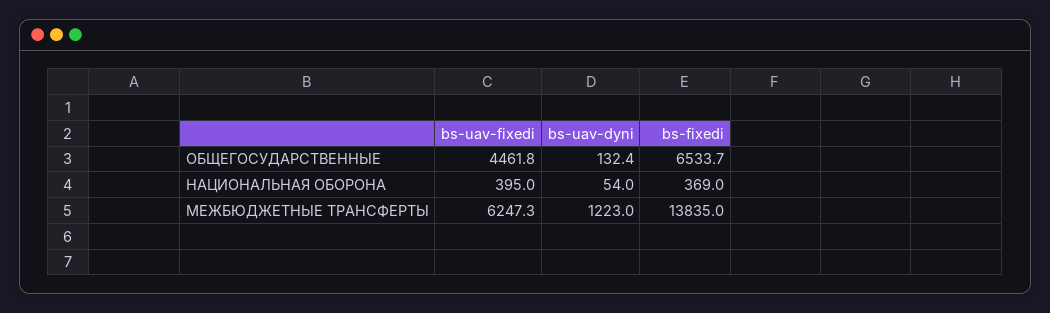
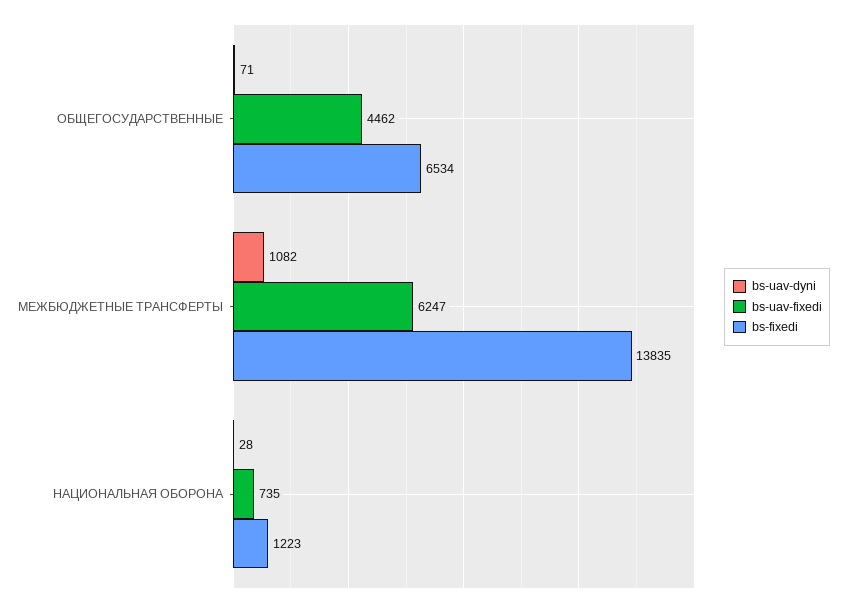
bs-uav-dyni, ОБЩЕГОСУДАРСТВЕННЫЕ: 132.4 -> 71
bs-uav-fixedi, НАЦИОНАЛЬНАЯ ОБОРОНА: 395 -> 735
bs-uav-dyni, НАЦИОНАЛЬНАЯ ОБОРОНА: 54 -> 28
bs-fixedi, НАЦИОНАЛЬНАЯ ОБОРОНА: 369 -> 1223
bs-uav-dyni, МЕЖБЮДЖЕТНЫЕ ТРАНСФЕРТЫ: 1223 -> 1082

